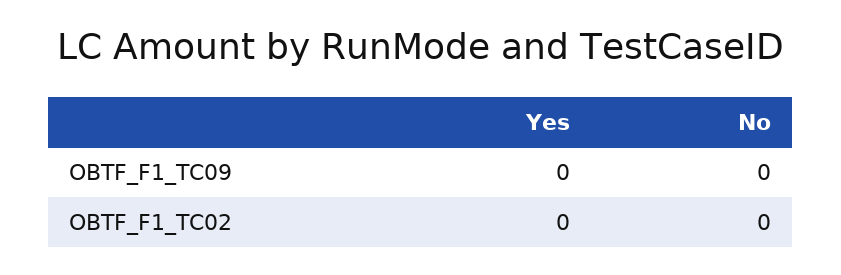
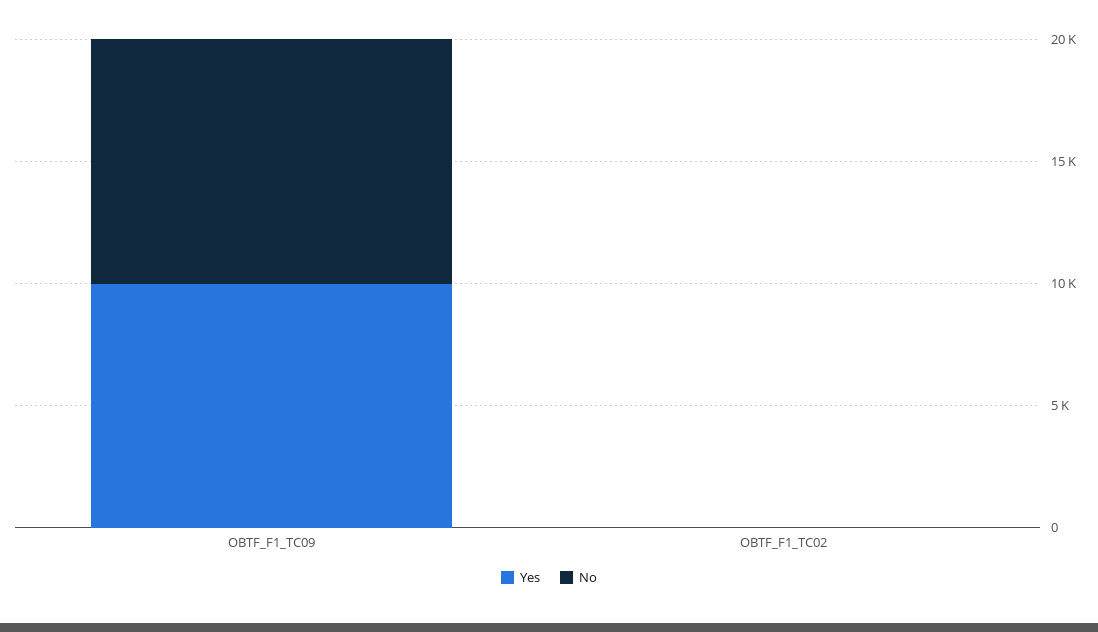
Yes, OBTF_F1_TC09: 0 -> 10000
No, OBTF_F1_TC09: 0 -> 10000

